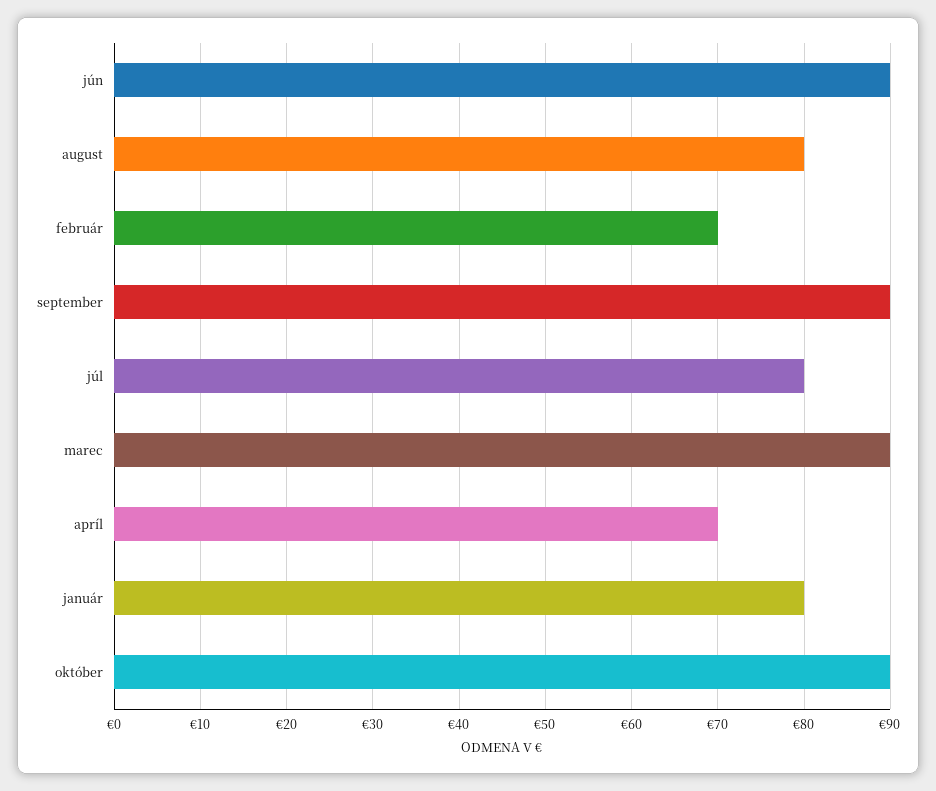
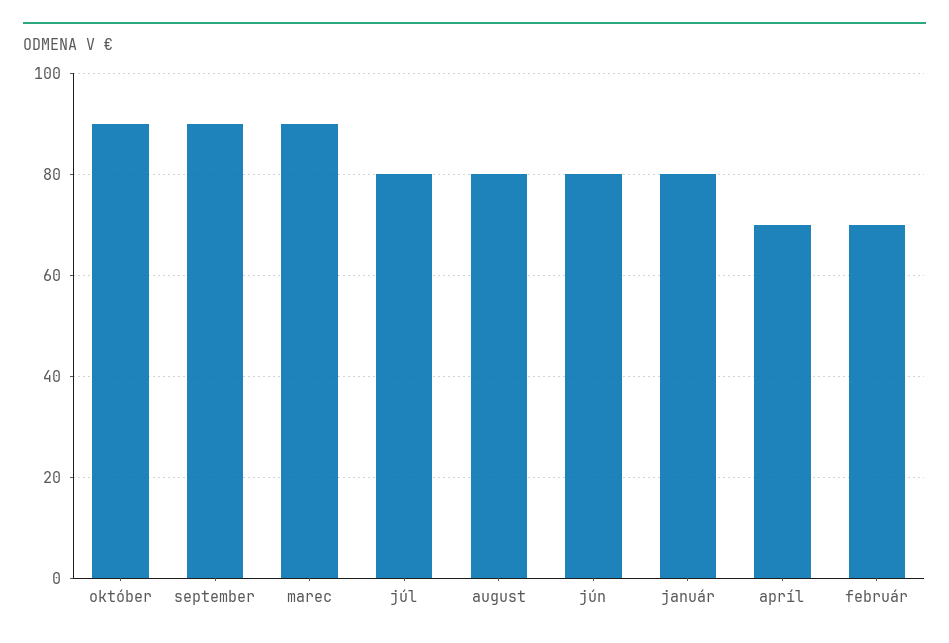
jún: 90 -> 80

